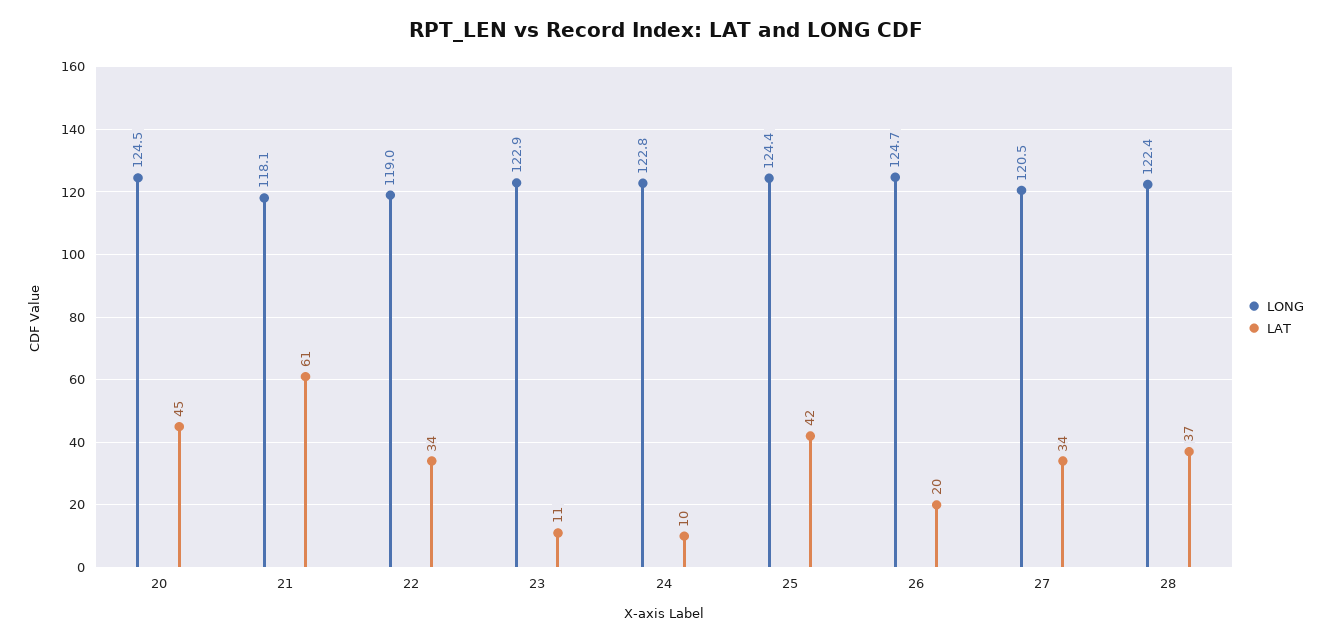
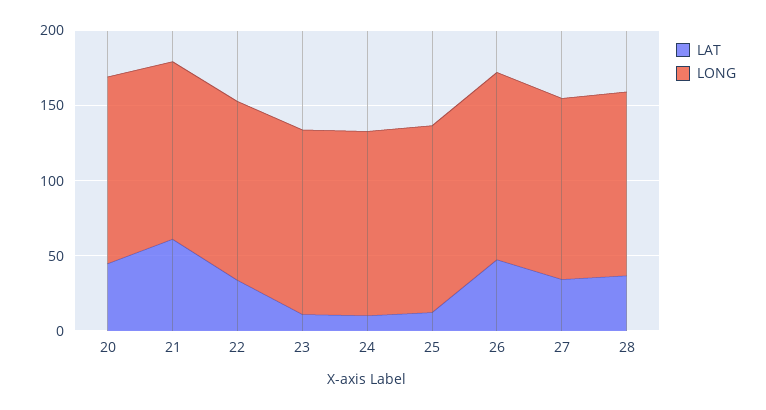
LAT, 25: 42 -> 10
LAT, 26: 20 -> 50

